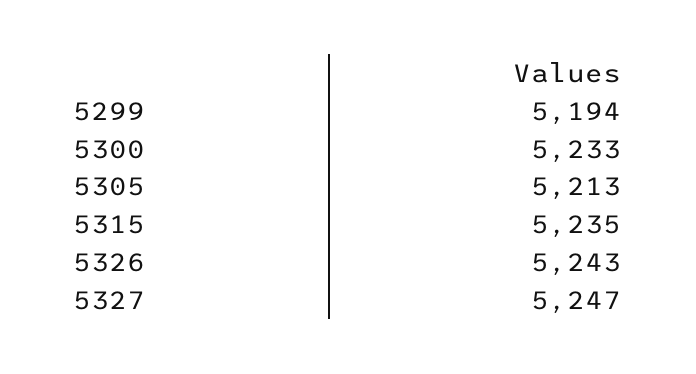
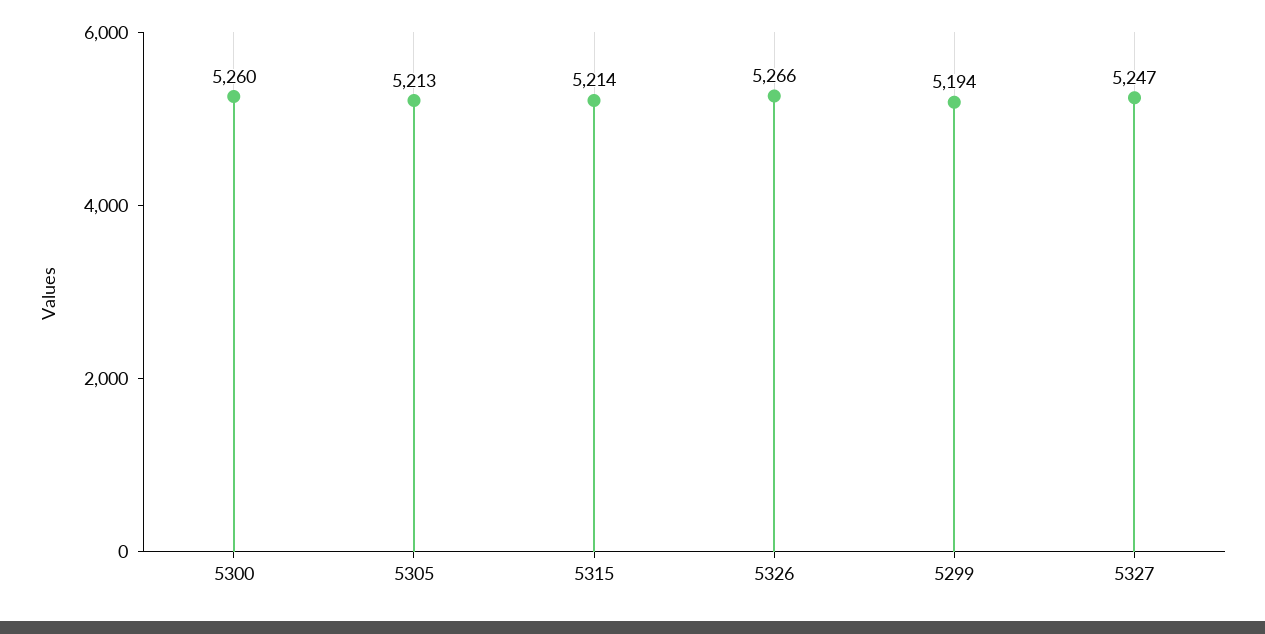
5300: 5233 -> 5260
5315: 5235 -> 5214
5326: 5243 -> 5266

